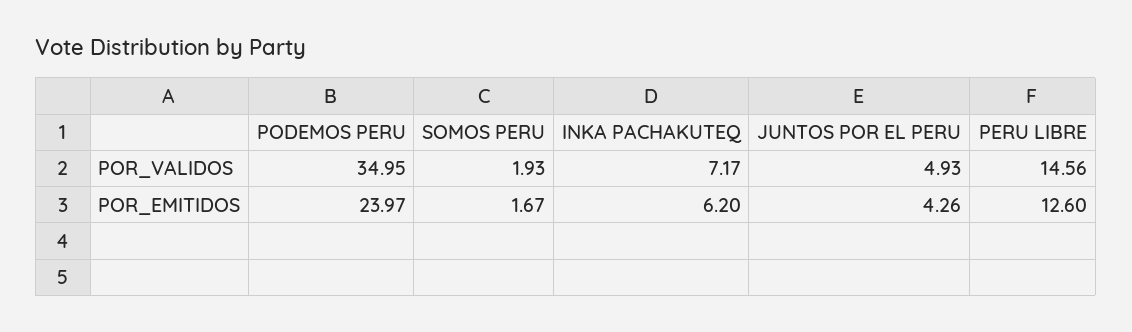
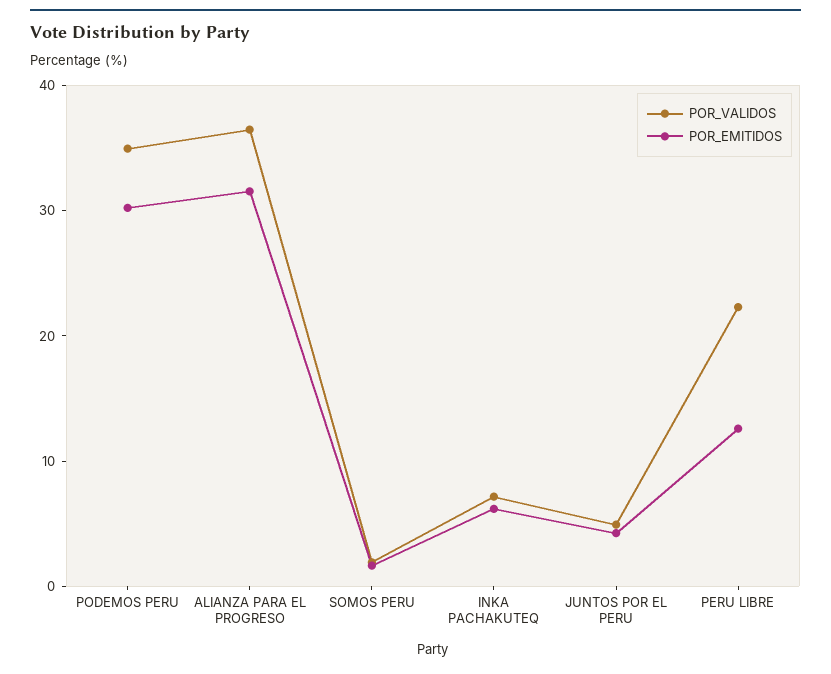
POR_VALIDOS, PERU LIBRE: 14.56 -> 22
POR_EMITIDOS, PODEMOS PERU: 23.97 -> 30
POR_VALIDOS, ALIANZA PARA EL PROGRESO: none -> 36
POR_EMITIDOS, ALIANZA PARA EL PROGRESO: none -> 32

